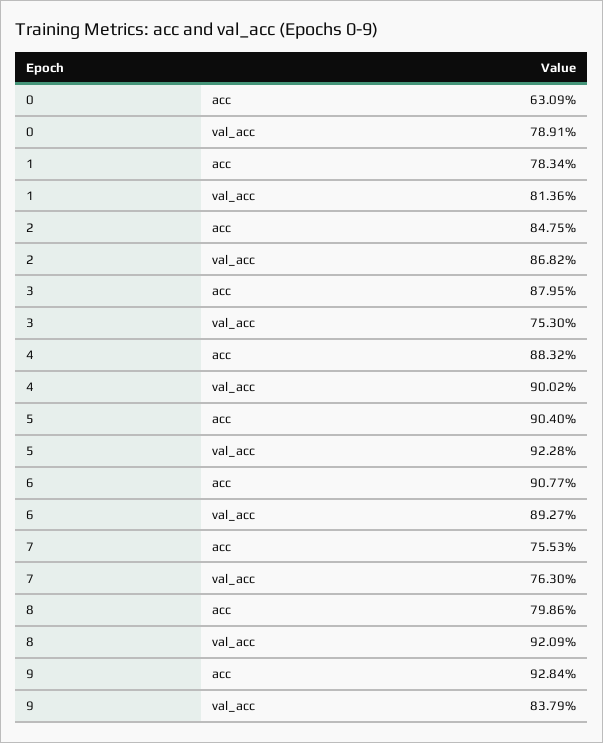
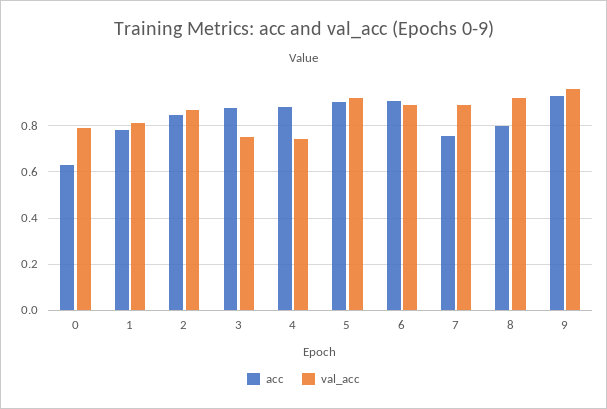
val_acc, 4: 0.9002 -> 0.75
val_acc, 7: 0.763 -> 0.9
val_acc, 9: 0.8379 -> 0.95

